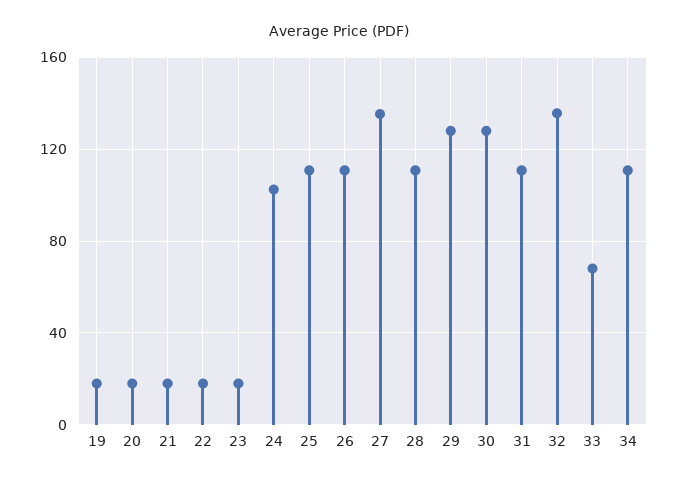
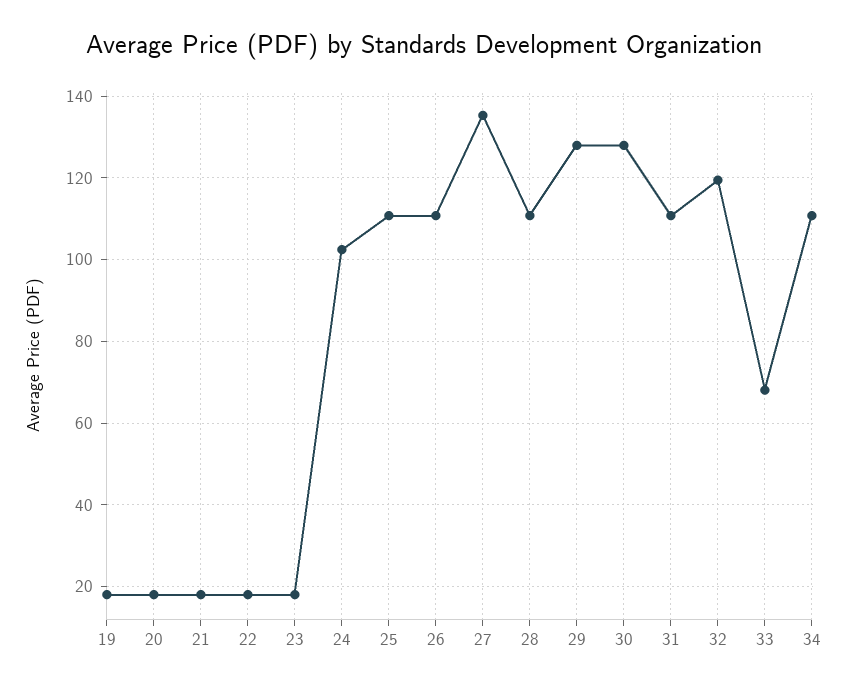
32: 135 -> 120

